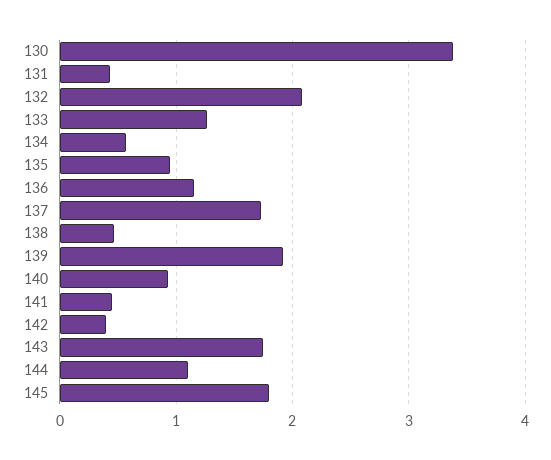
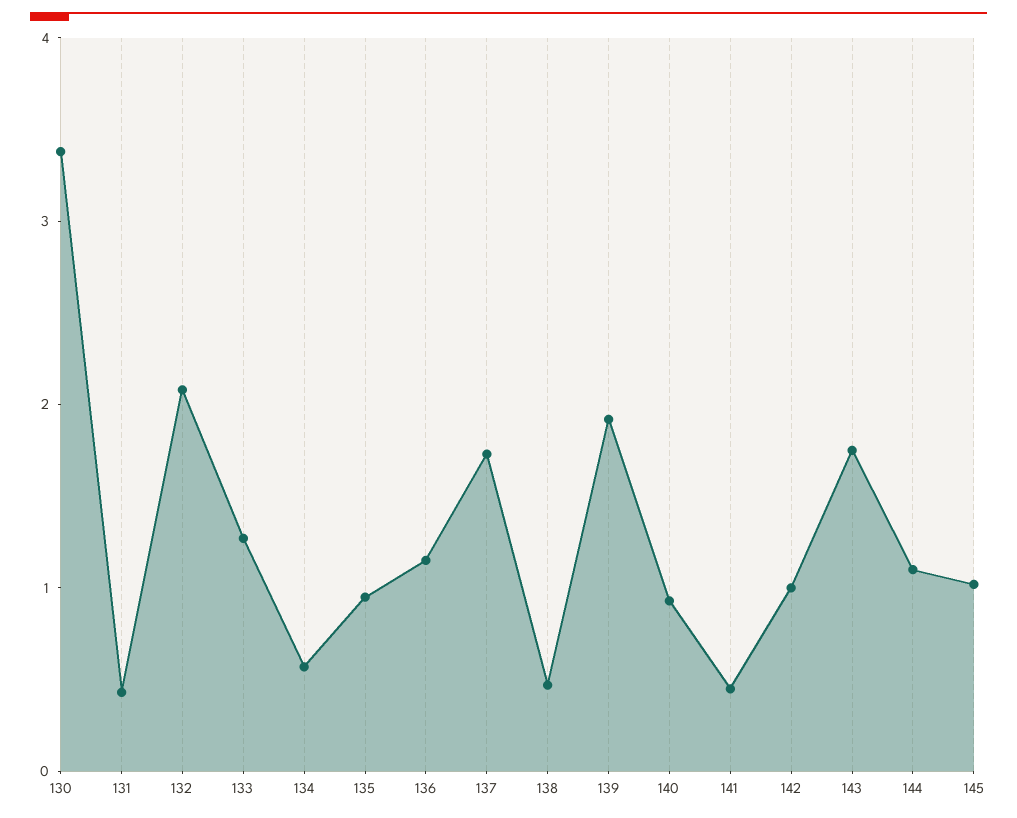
142: 0.4 -> 1
145: 1.8 -> 1

